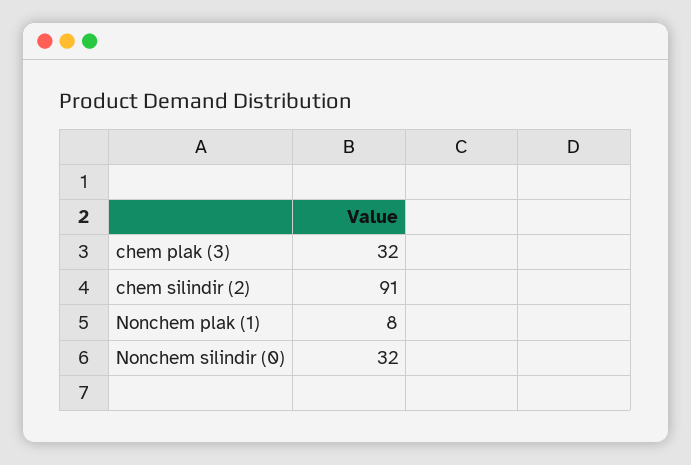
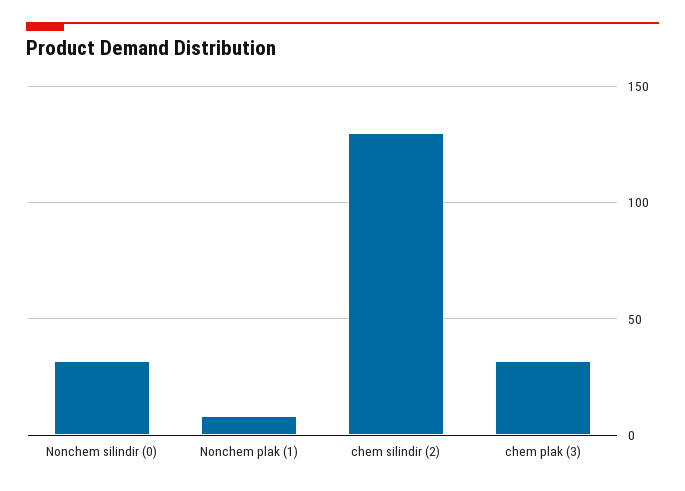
chem silindir (2): 91 -> 130

